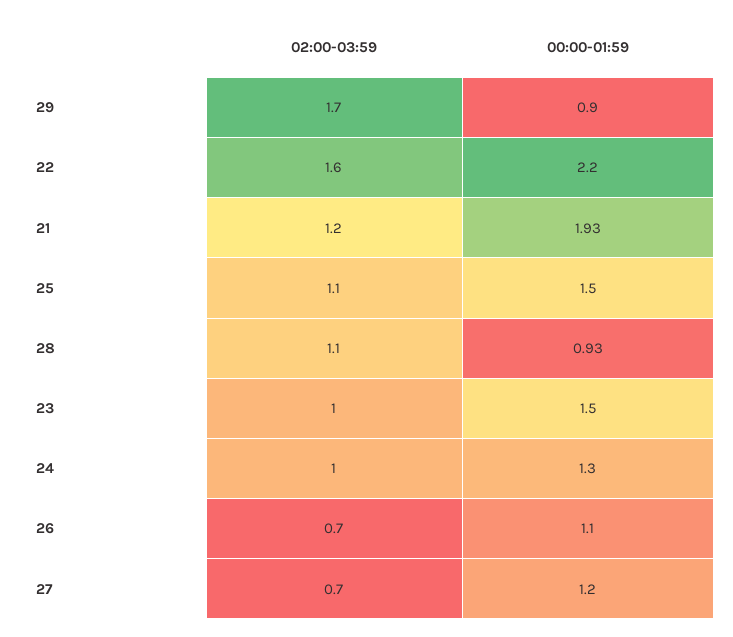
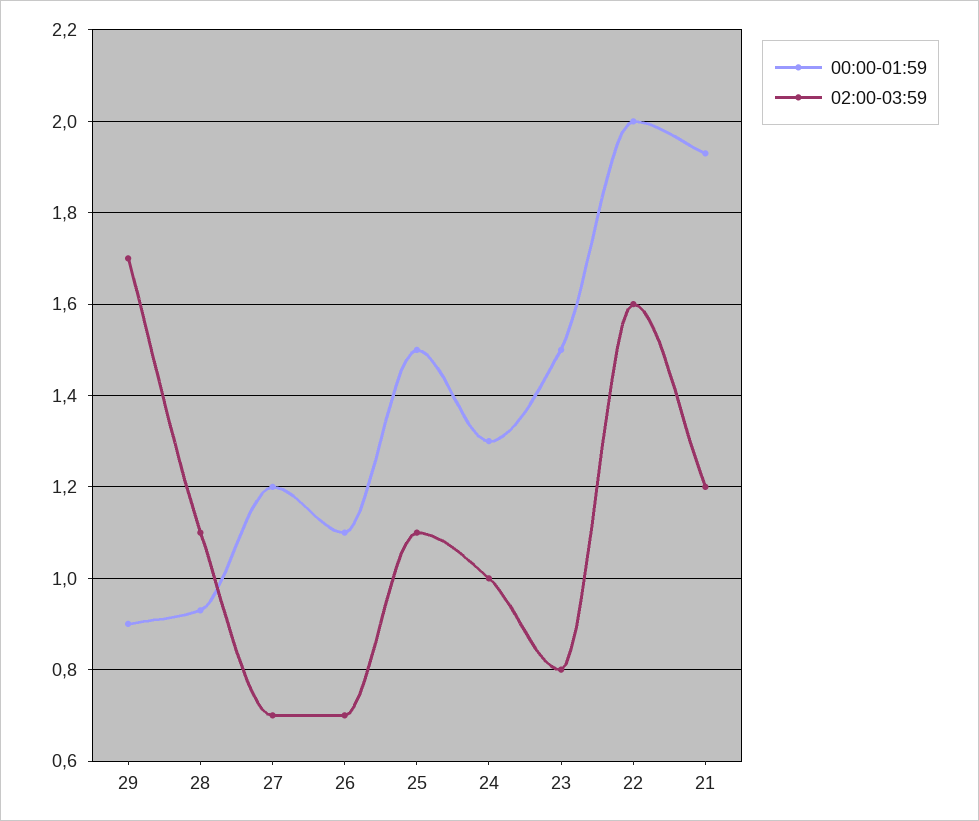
00:00-01:59, 22: 2.2 -> 2
02:00-03:59, 23: 1 -> 0.8

